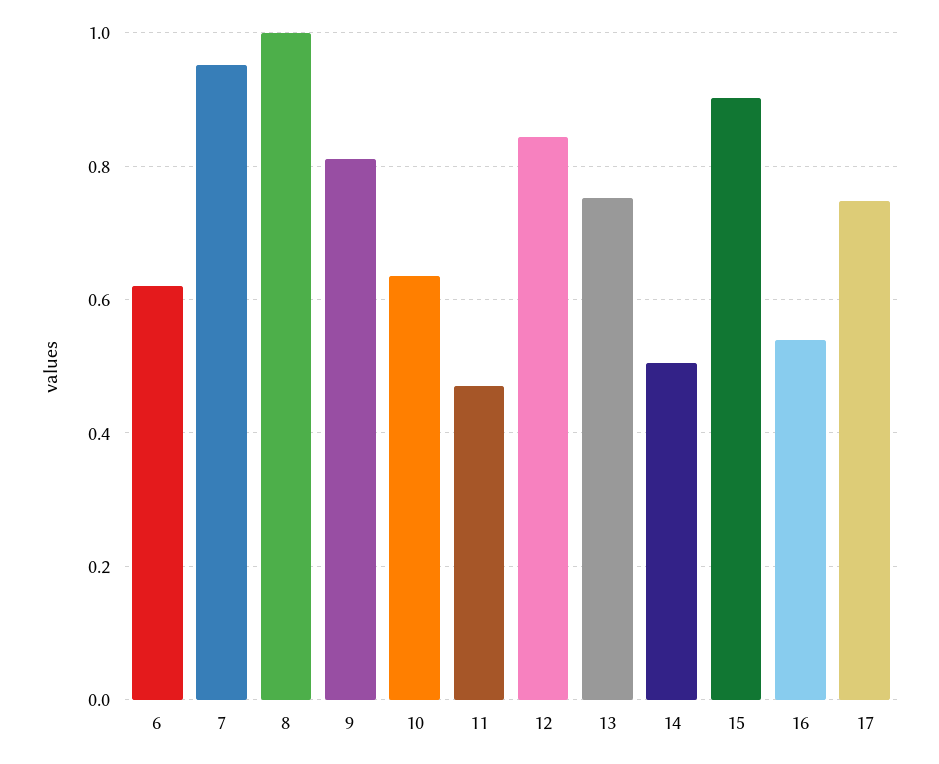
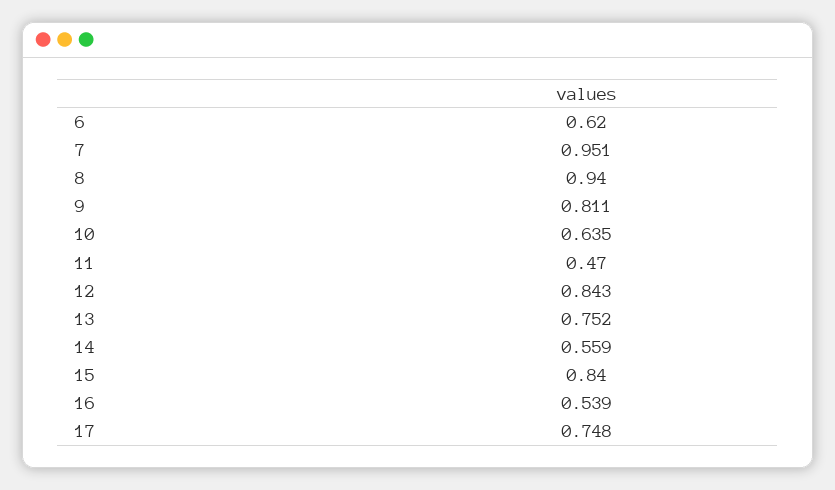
8: 1 -> 0.94
14: 0.5 -> 0.559
15: 0.9 -> 0.84

